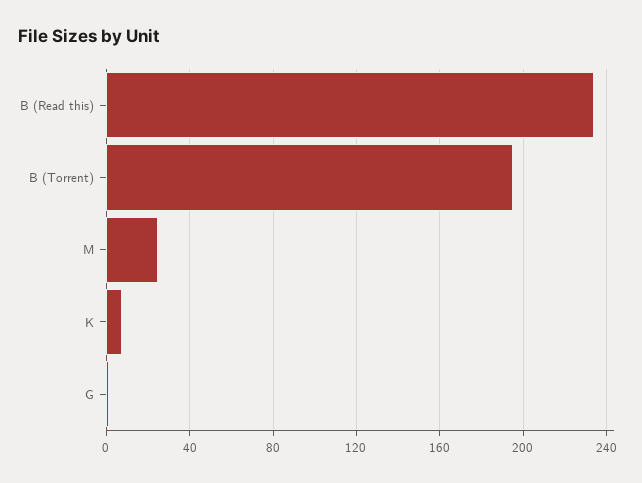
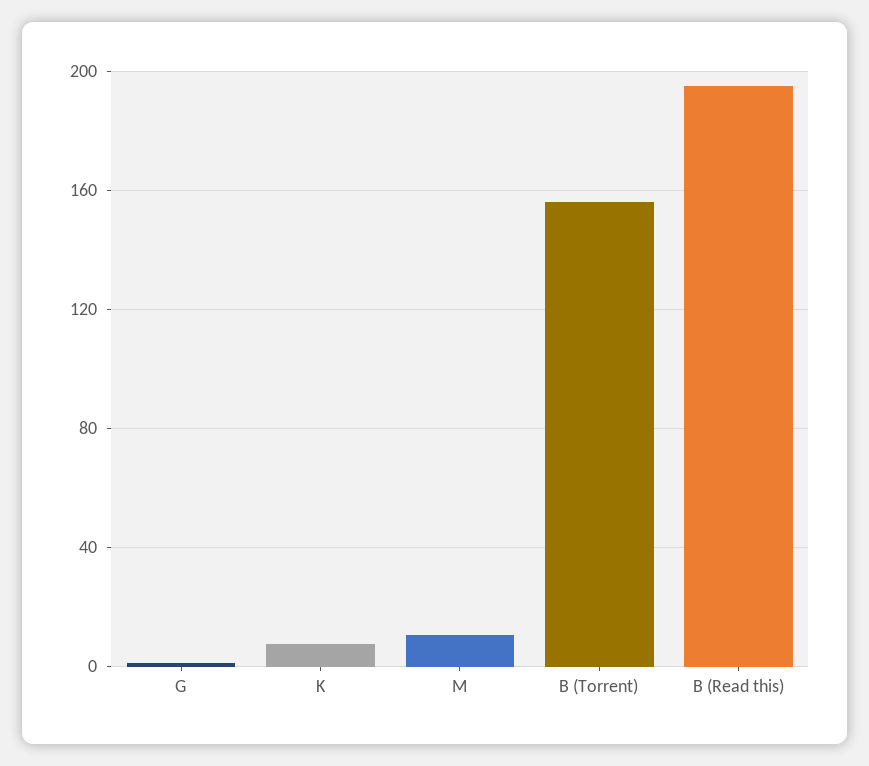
B (Read this): 235 -> 195
B (Torrent): 195 -> 155
M: 25 -> 10

